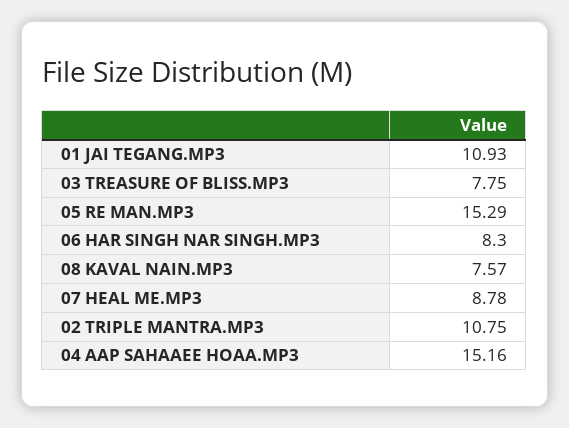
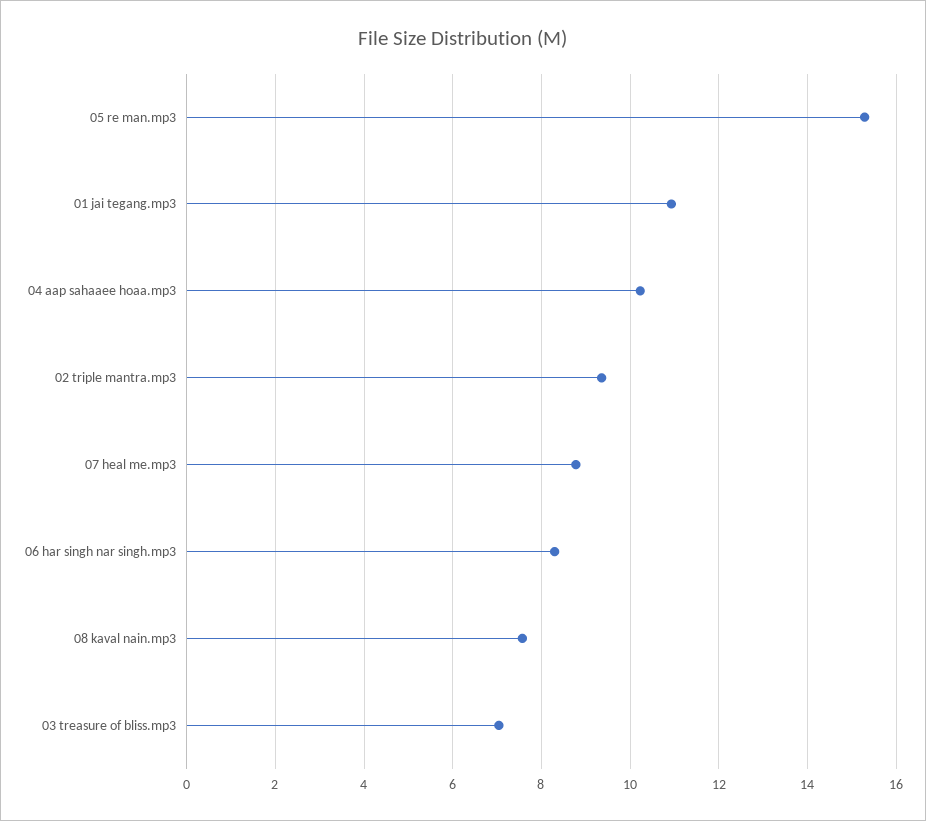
03 TREASURE OF BLISS.MP3: 7.75 -> 7
02 TRIPLE MANTRA.MP3: 10.75 -> 9.4
04 AAP SAHAAEE HOAA.MP3: 15.16 -> 10.2

